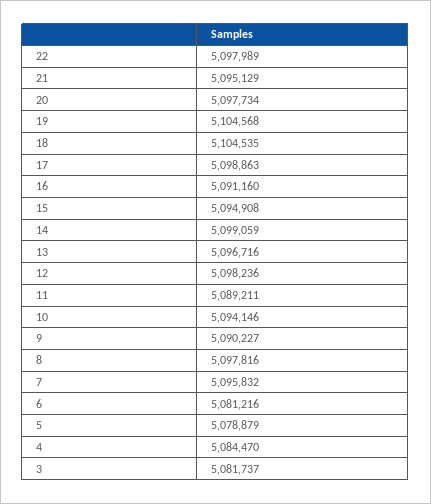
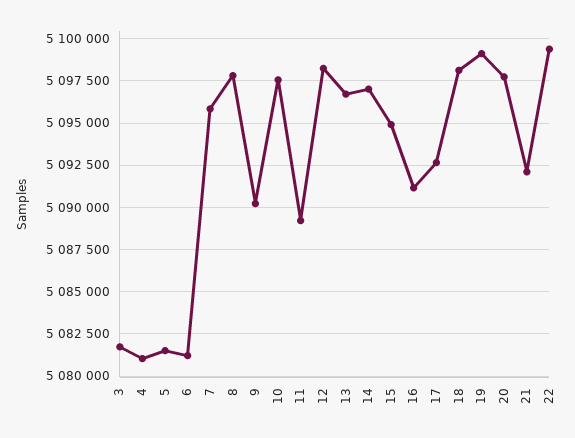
22: 5097989 -> 5099500
21: 5095129 -> 5092000
19: 5104568 -> 5099000
18: 5104535 -> 5098000
17: 5098863 -> 5092500
14: 5099059 -> 5097000
10: 5094146 -> 5097500
5: 5078879 -> 5081500
4: 5084470 -> 5081000

